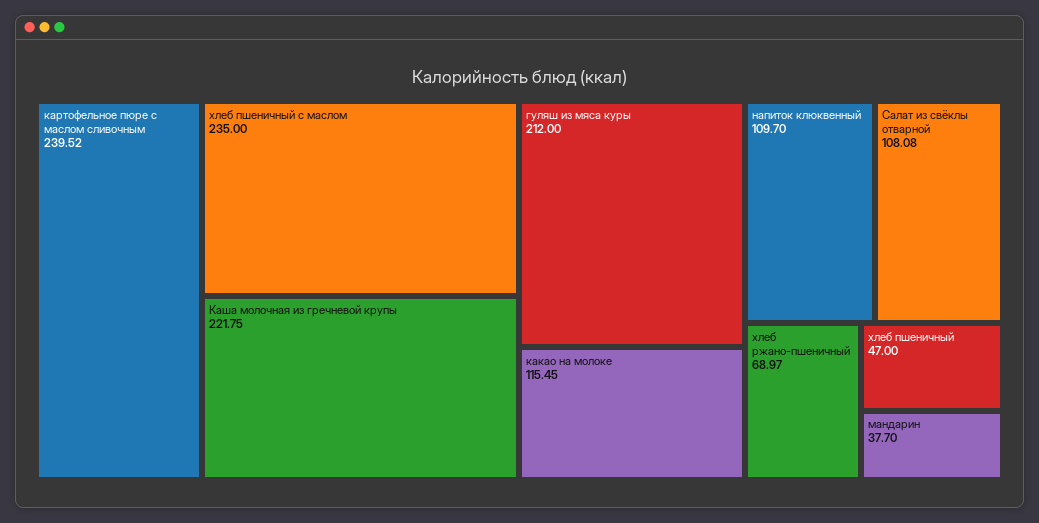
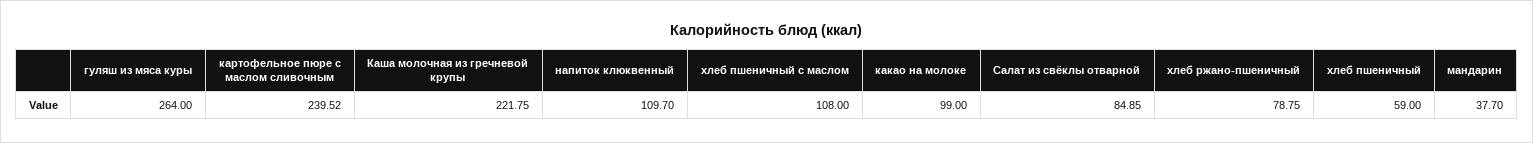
хлеб пшеничный с маслом: 235 -> 108
гуляш из мяса куры: 212 -> 264
какао на молоке: 115.45 -> 99
Салат из свёклы отварной: 108.08 -> 84.85
хлеб ржано-пшеничный: 68.97 -> 78.75
хлеб пшеничный: 47 -> 59

